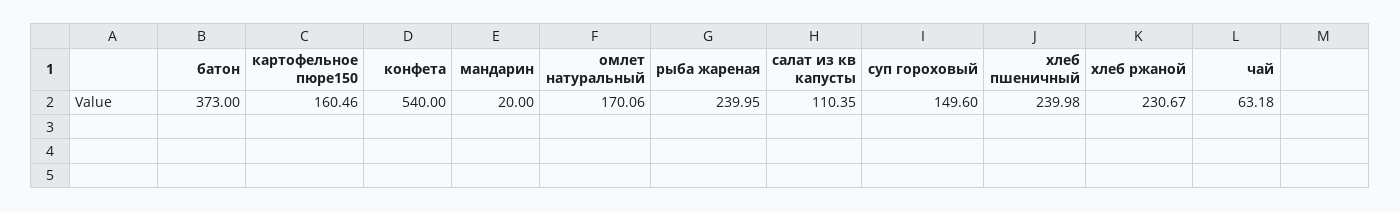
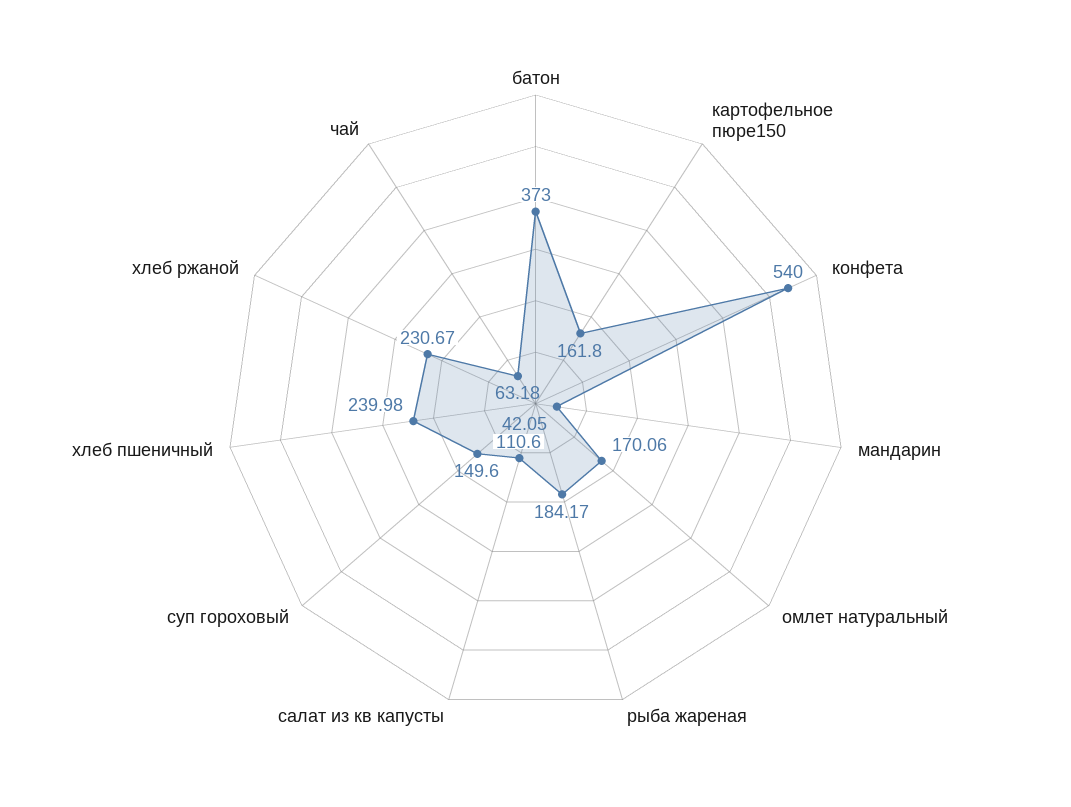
картофельное пюре150: 160.46 -> 161.8
мандарин: 20 -> 42.05
рыба жареная: 239.95 -> 184.17
салат из кв капусты: 110.35 -> 110.6

